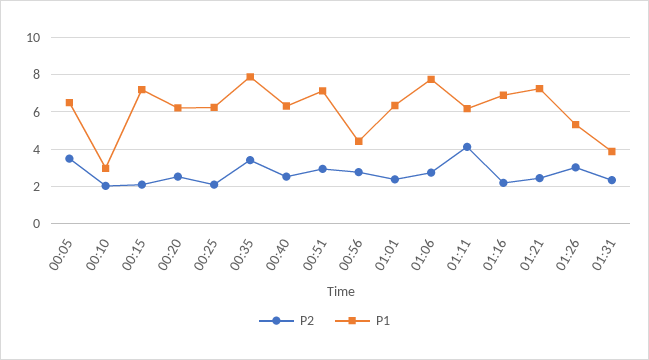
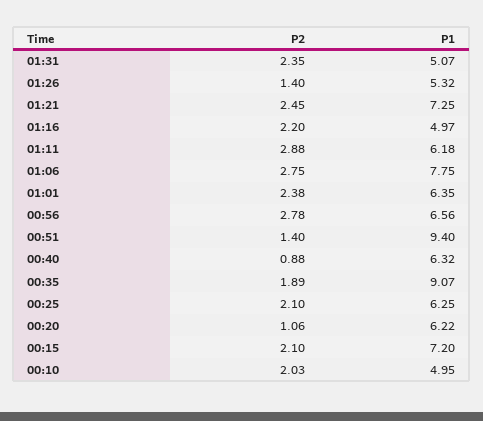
P2, 00:05: 3.5 -> none
P1, 00:05: 6.5 -> none
P1, 00:10: 3 -> 4.95
P2, 00:20: 2.5 -> 1.06
P2, 00:35: 3.5 -> 1.89
P1, 00:35: 8 -> 9.07
P2, 00:40: 2.5 -> 0.88
P2, 00:51: 3 -> 1.4
P1, 00:51: 7 -> 9.4
P1, 00:56: 4.5 -> 6.56
P2, 01:11: 4 -> 2.88
P1, 01:16: 7 -> 4.97
P2, 01:26: 3 -> 1.4
P1, 01:31: 4 -> 5.07

